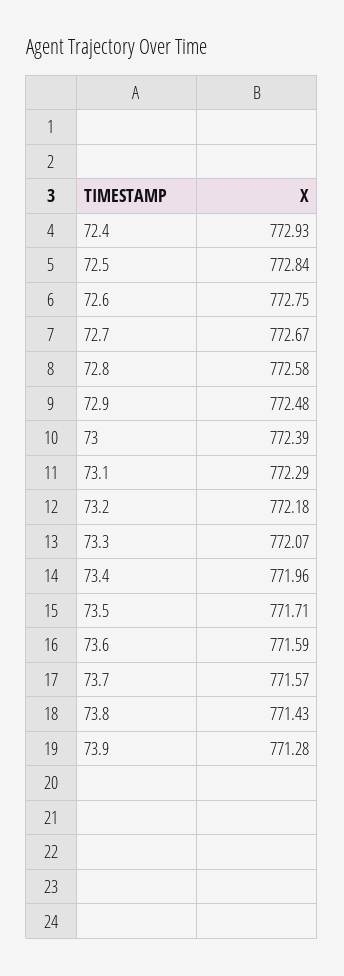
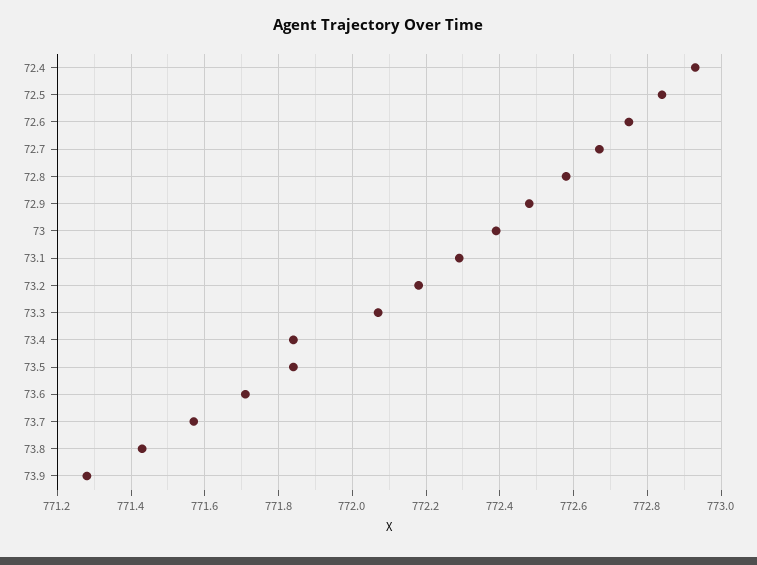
73.4: 771.96 -> 771.85
73.5: 771.71 -> 771.85
73.6: 771.59 -> 771.7

